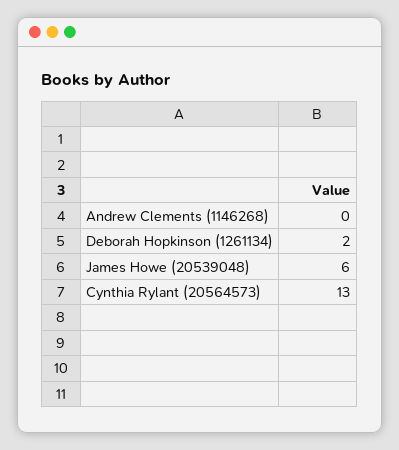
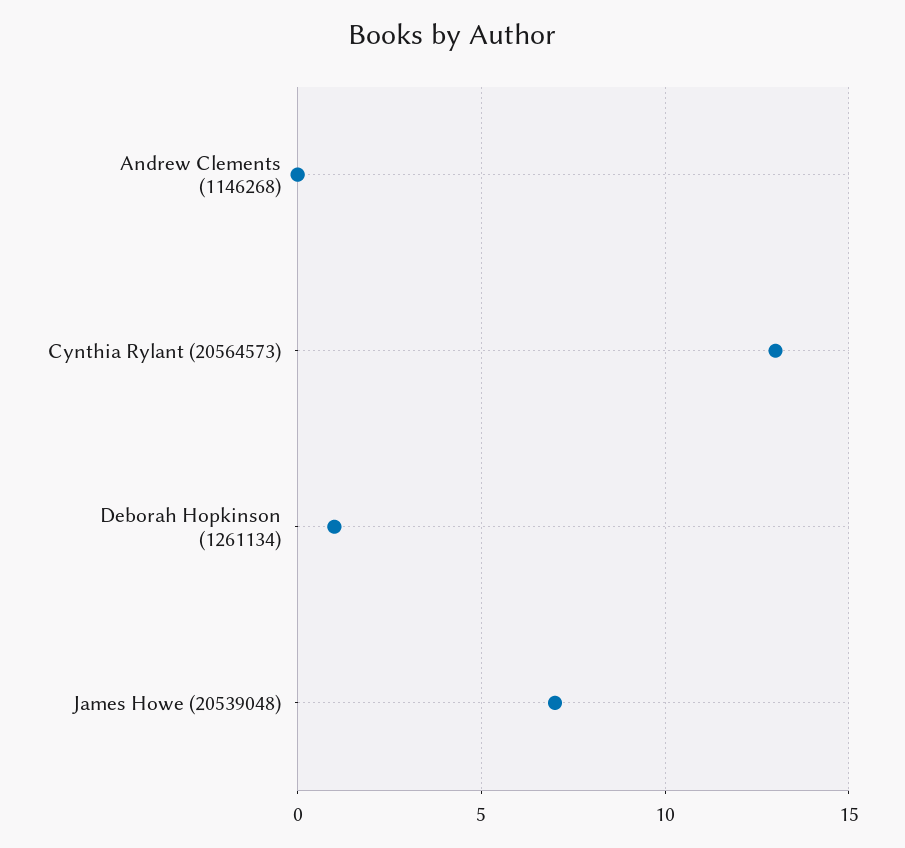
Deborah Hopkinson (1261134): 2 -> 1
James Howe (20539048): 6 -> 7

